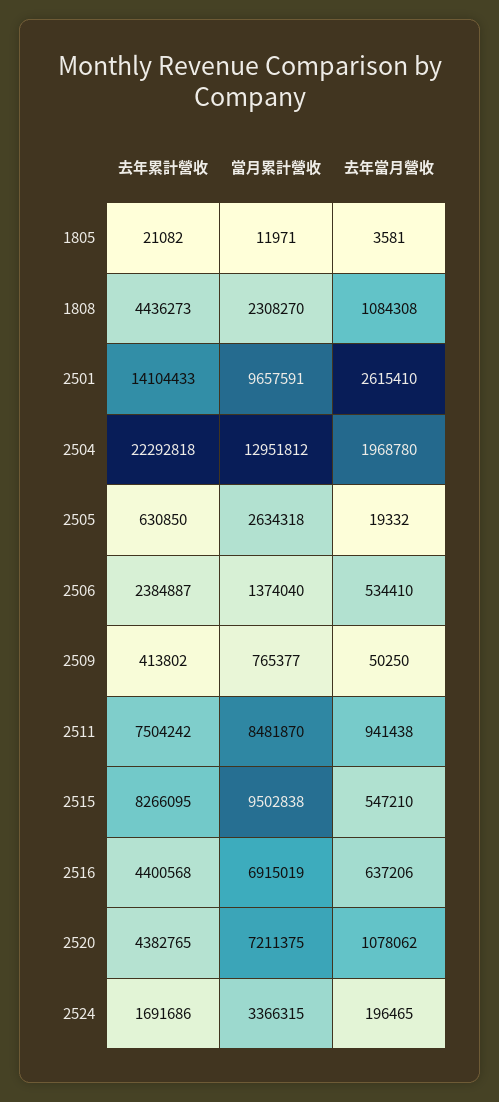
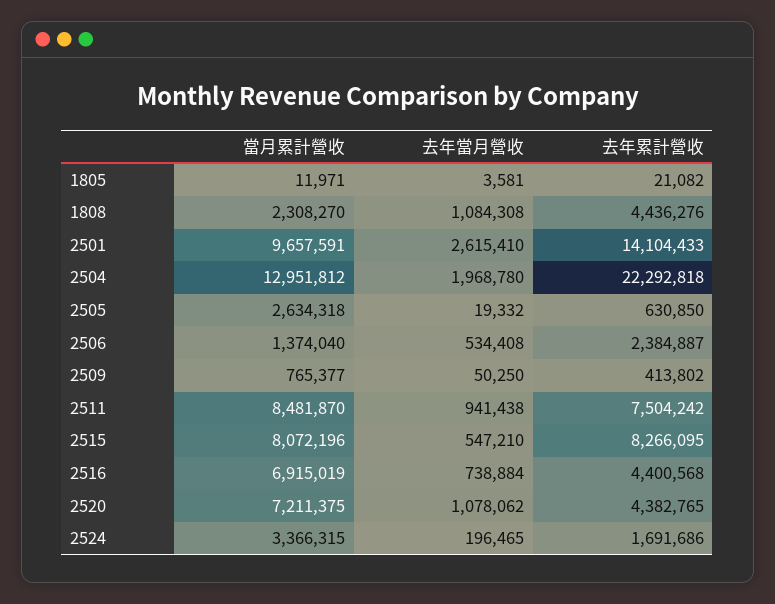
去年累計營收, 1808: 4436273 -> 4436276
去年當月營收, 2506: 534410 -> 534408
當月累計營收, 2515: 9502838 -> 8072196
去年當月營收, 2516: 637206 -> 738884

